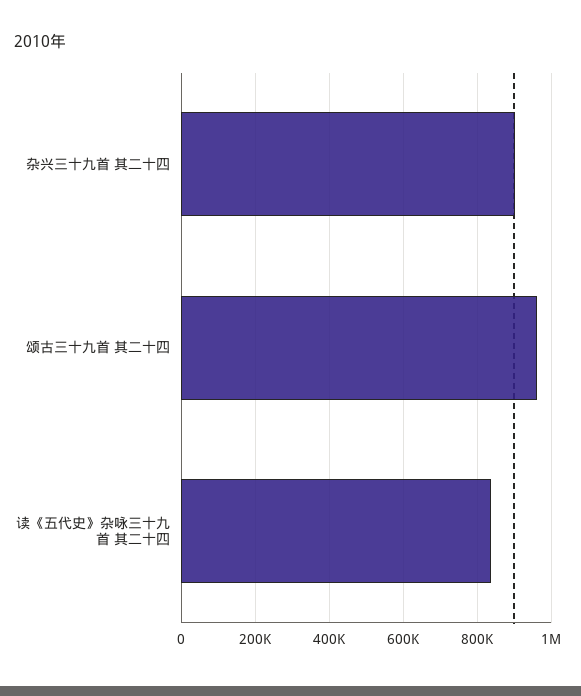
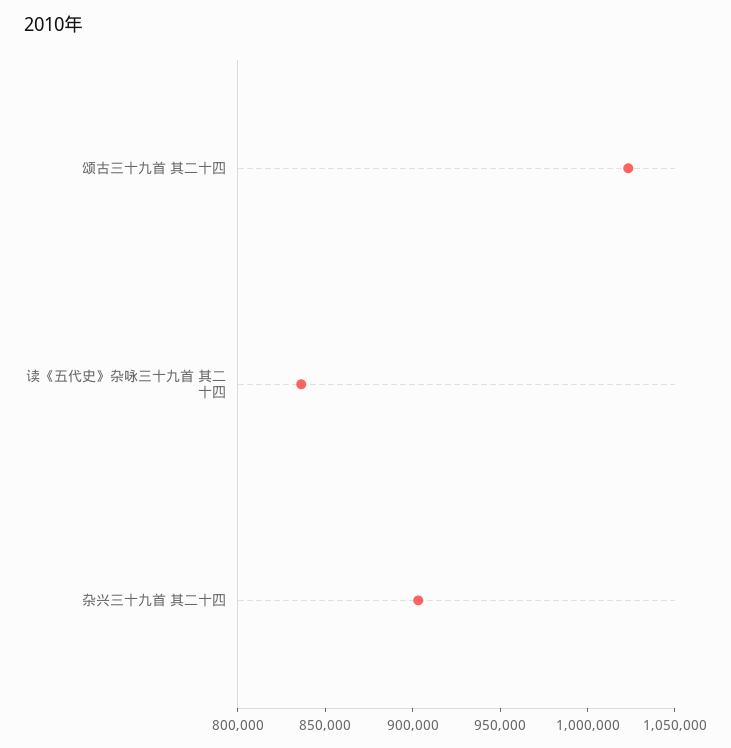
颂古三十九首 其二十四: 960000 -> 1020000

